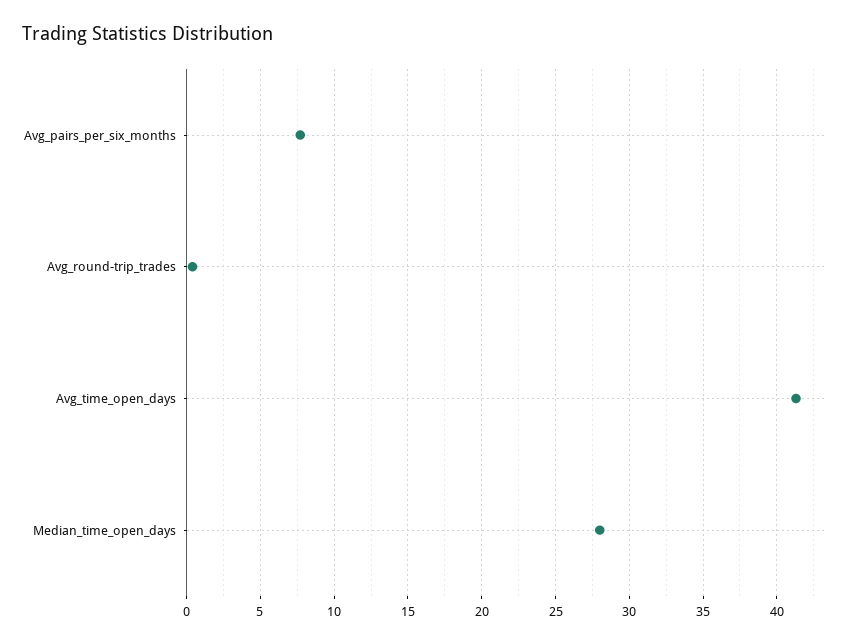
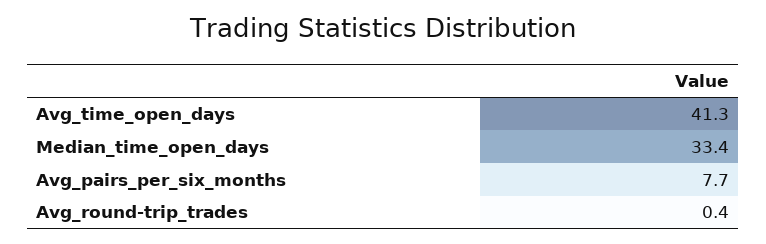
Median_time_open_days: 28 -> 33.4

